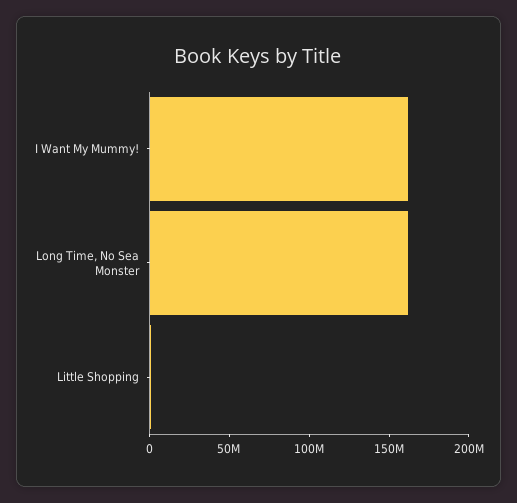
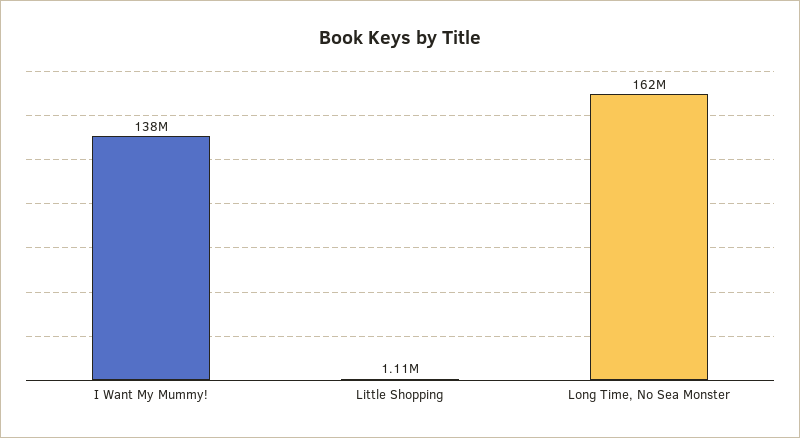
I Want My Mummy!: 160000000 -> 138000000

